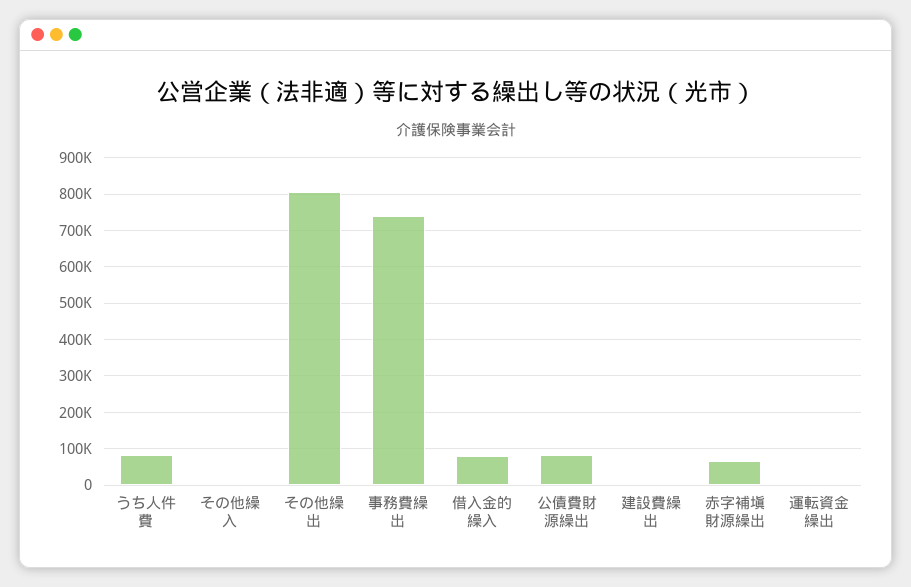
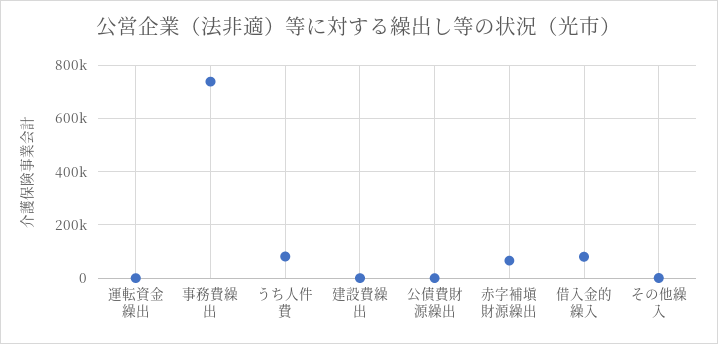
その他繰出: 800000 -> none
公債費財源繰出: 80000 -> 0

